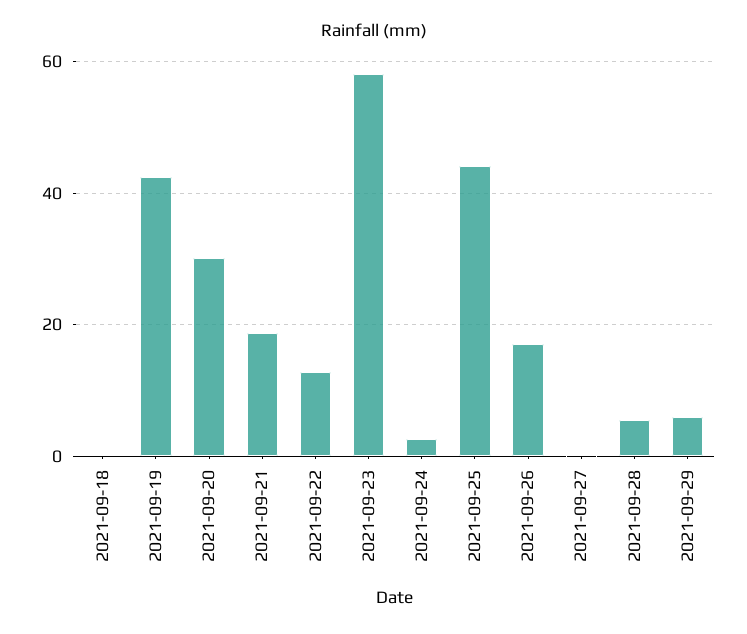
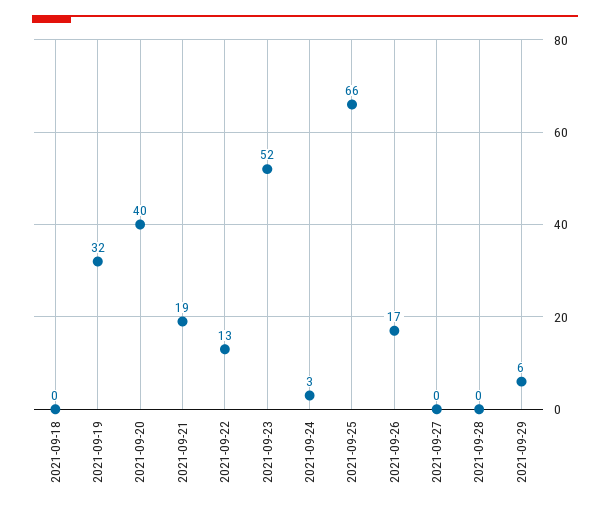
2021-09-19: 42 -> 32
2021-09-20: 30 -> 40
2021-09-23: 58 -> 52
2021-09-25: 44 -> 66
2021-09-28: 6 -> 0

